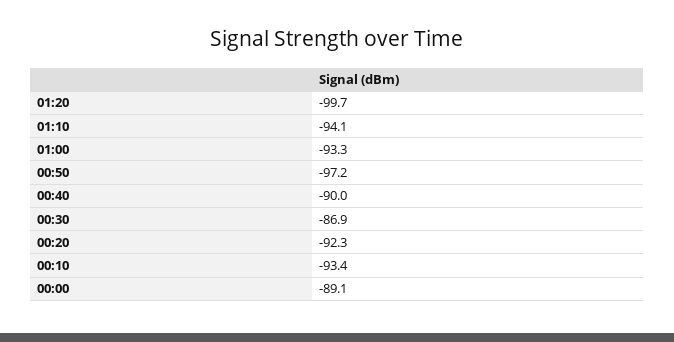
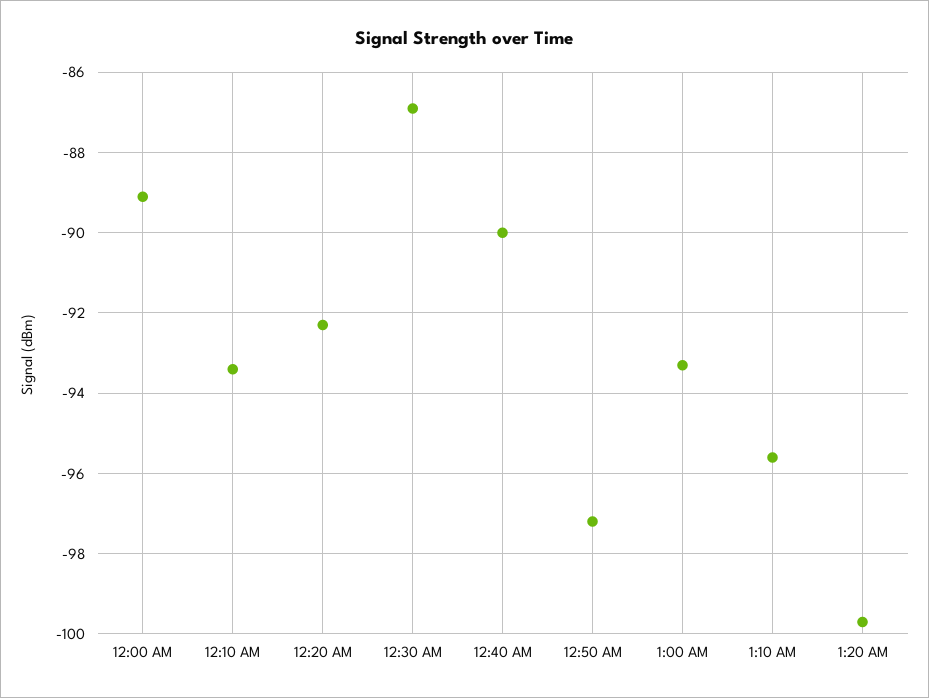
01:10: -94.1 -> -95.5

